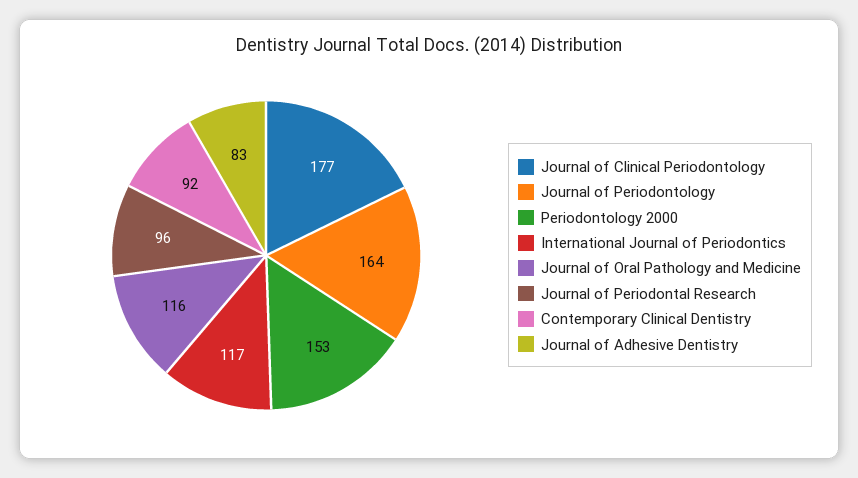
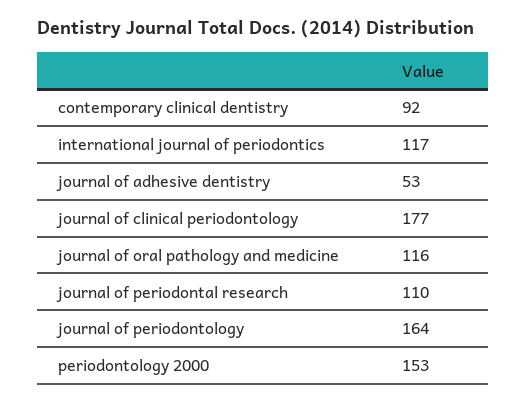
Journal of Periodontal Research: 96 -> 110
Journal of Adhesive Dentistry: 83 -> 53

